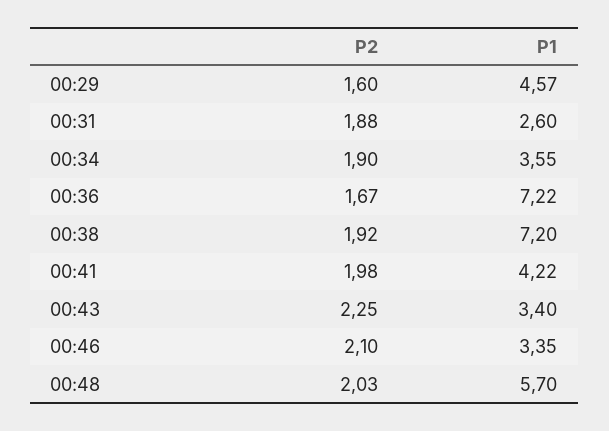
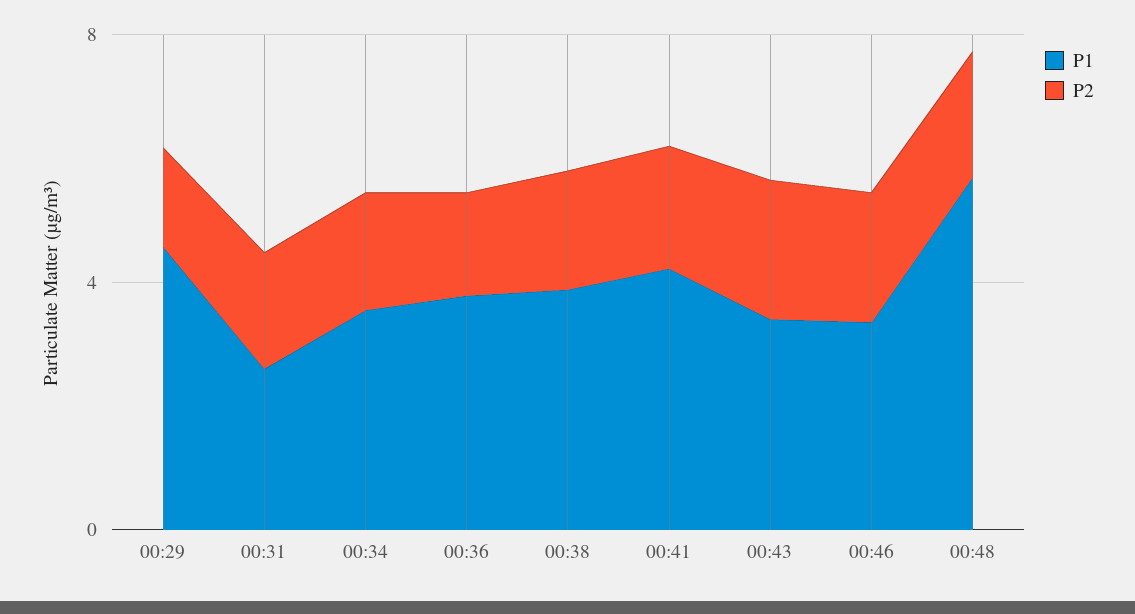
P1, 00:36: 7.22 -> 4
P1, 00:38: 7.2 -> 4

